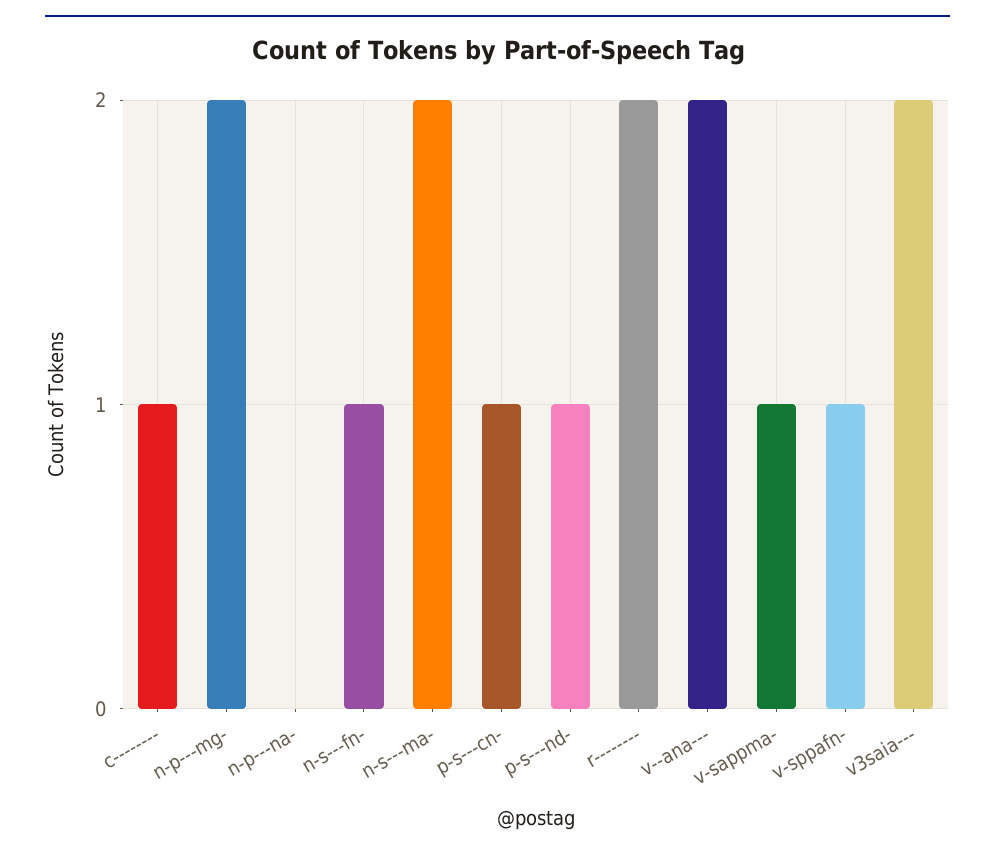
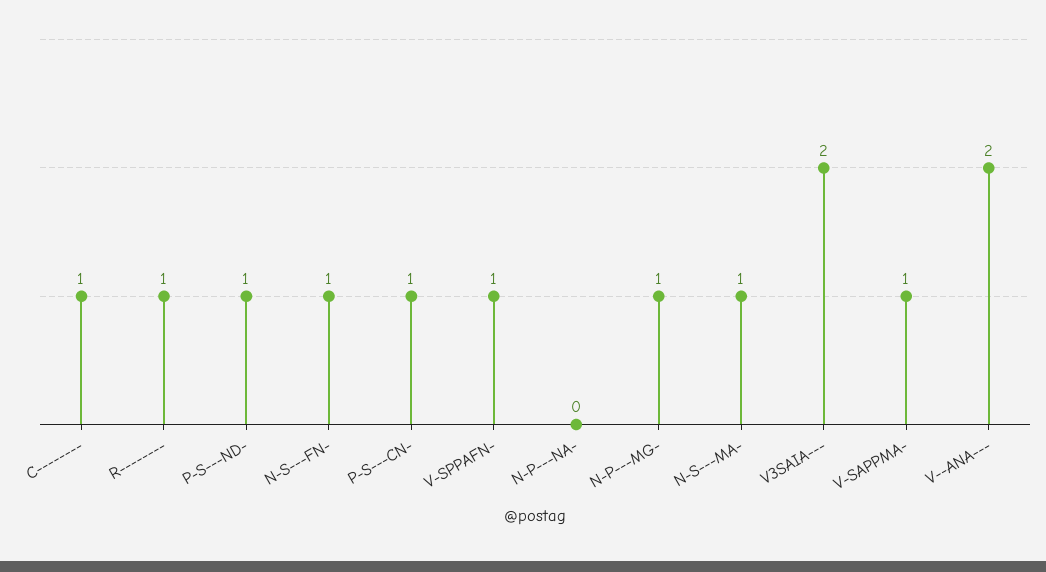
n-p---mg-: 2 -> 1
n-s---ma-: 2 -> 1
r--------: 2 -> 1

